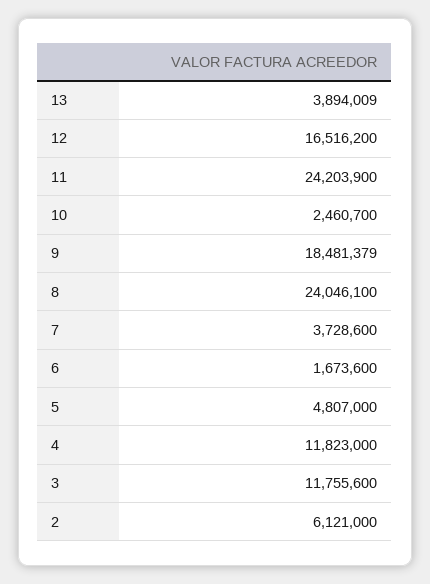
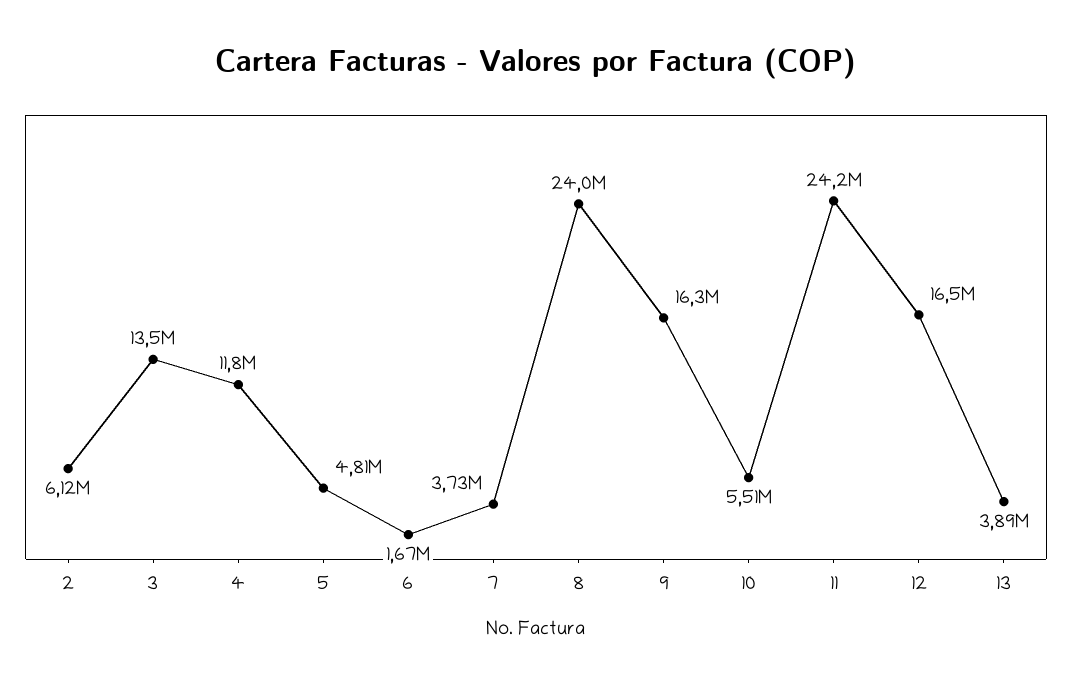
10: 2460700 -> 5510000
9: 18481379 -> 16300000
3: 11755600 -> 13500000

